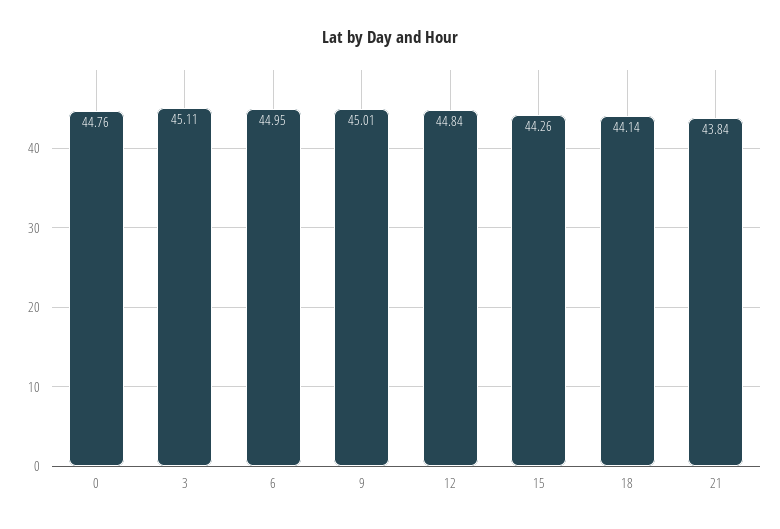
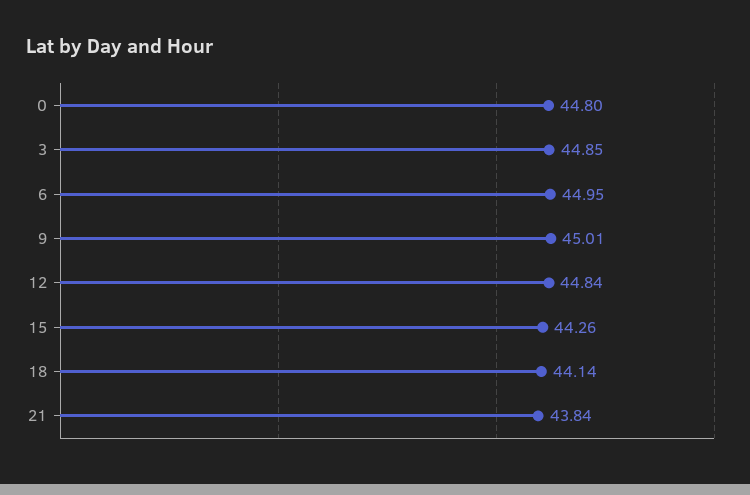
0: 44.76 -> 44.8
3: 45.11 -> 44.85

